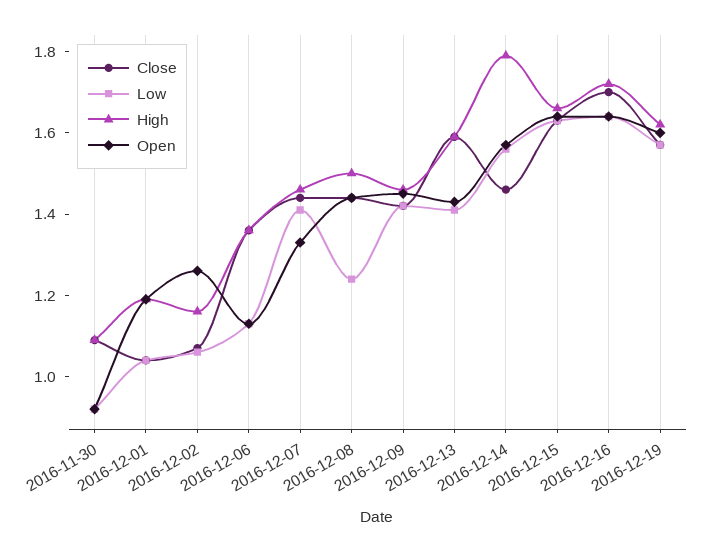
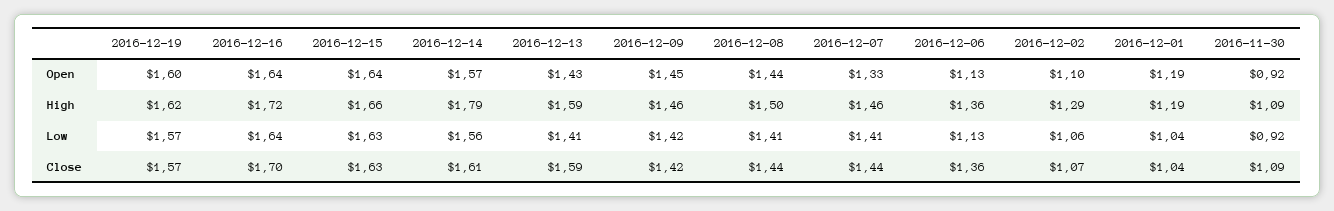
High, 2016-12-02: 1.15 -> 1.29
Open, 2016-12-02: 1.25 -> 1.1
Low, 2016-12-08: 1.25 -> 1.41
Close, 2016-12-14: 1.45 -> 1.61

